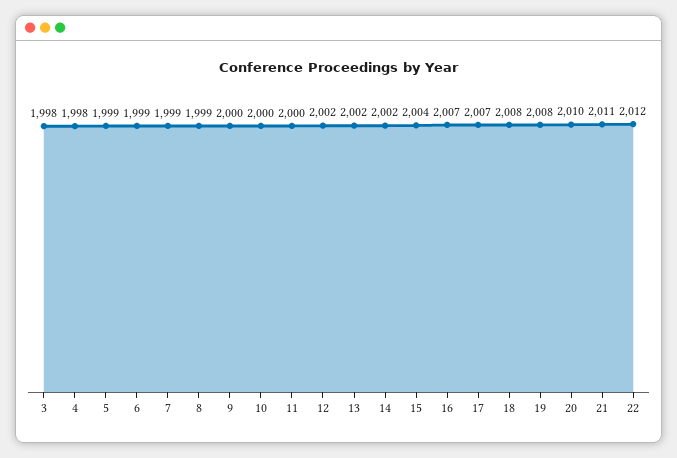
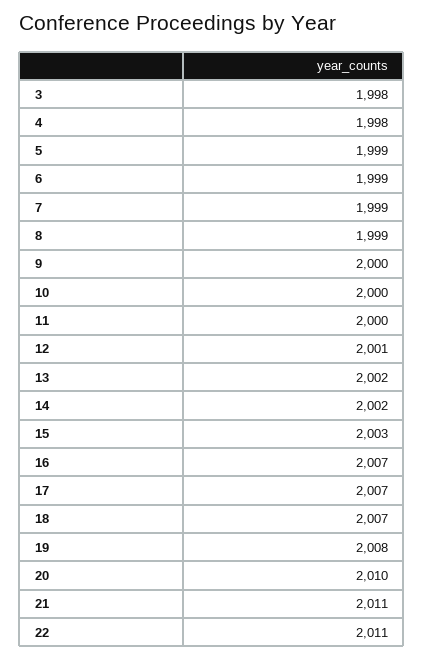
12: 2002 -> 2001
15: 2004 -> 2003
18: 2008 -> 2007
22: 2012 -> 2011

